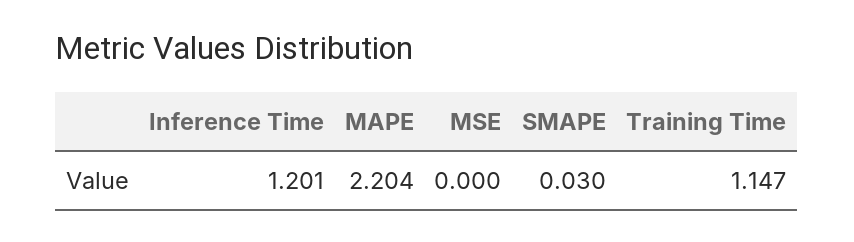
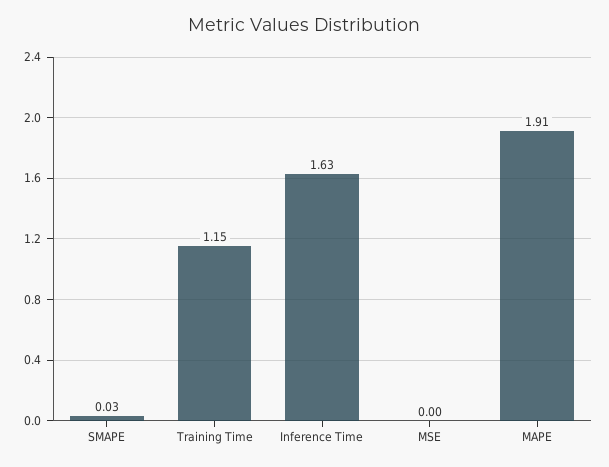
Inference Time: 1.201 -> 1.63
MAPE: 2.204 -> 1.91

